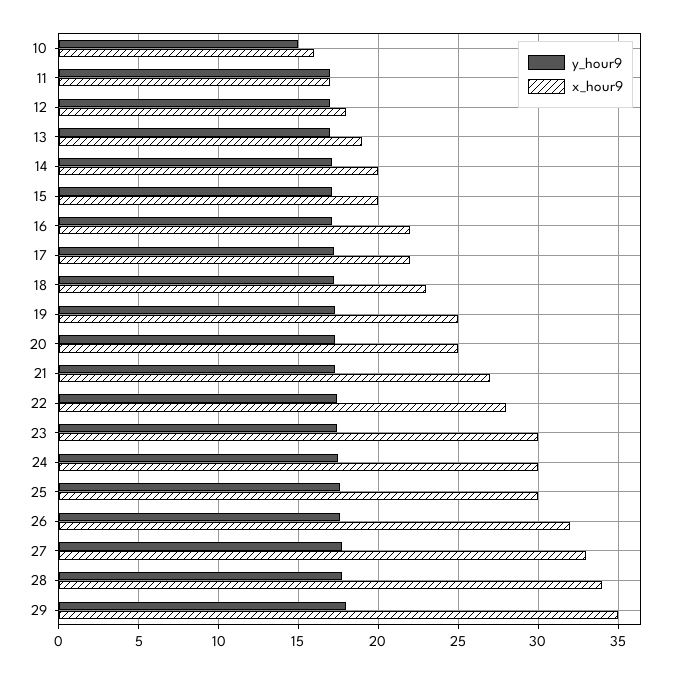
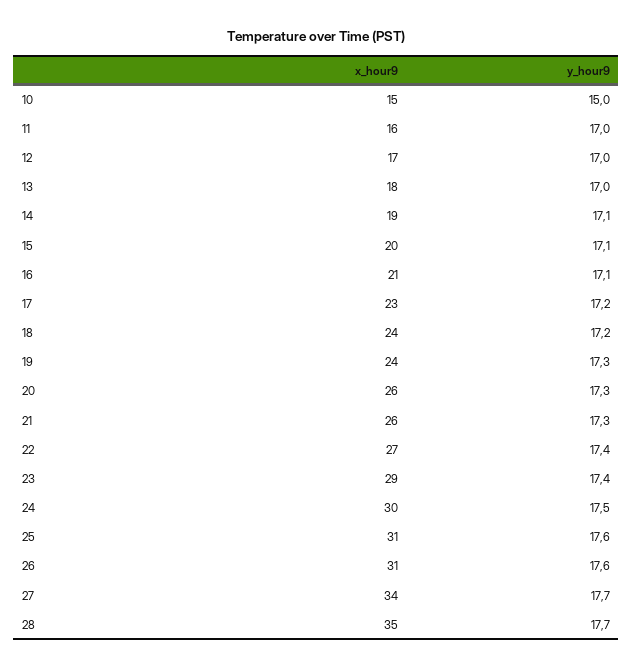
x_hour9, 10: 16 -> 15
x_hour9, 11: 17 -> 16
x_hour9, 12: 18 -> 17
x_hour9, 13: 19 -> 18
x_hour9, 14: 20 -> 19
x_hour9, 16: 22 -> 21
x_hour9, 17: 22 -> 23
x_hour9, 18: 23 -> 24
x_hour9, 19: 25 -> 24
x_hour9, 20: 25 -> 26
x_hour9, 21: 27 -> 26
x_hour9, 22: 28 -> 27
x_hour9, 23: 30 -> 29
x_hour9, 25: 30 -> 31
x_hour9, 26: 32 -> 31
x_hour9, 27: 33 -> 34
x_hour9, 28: 34 -> 35
y_hour9, 29: 18 -> none
x_hour9, 29: 35 -> none

